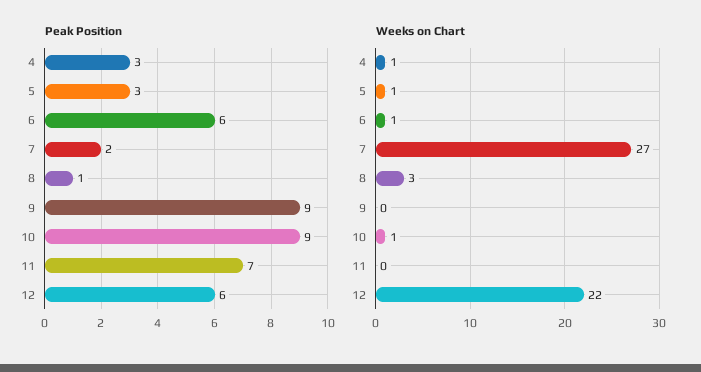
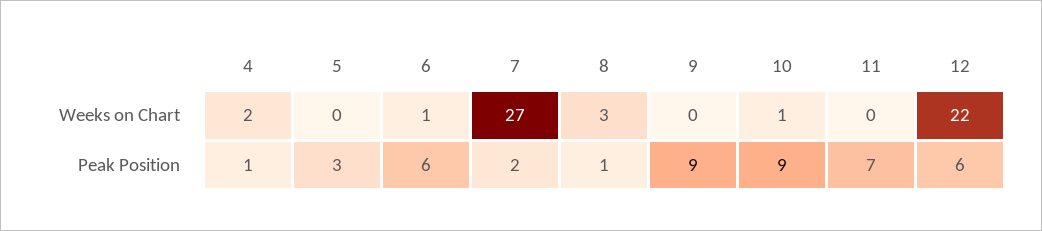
Peak Position, 4: 3 -> 1
Weeks on Chart, 4: 1 -> 2
Weeks on Chart, 5: 1 -> 0

